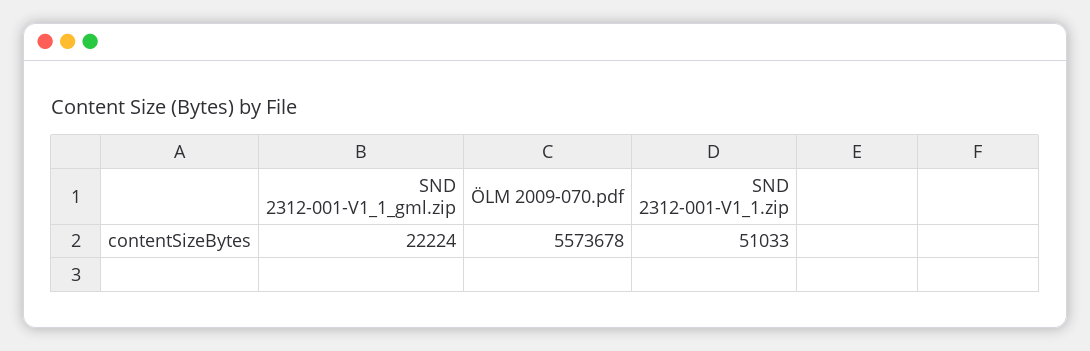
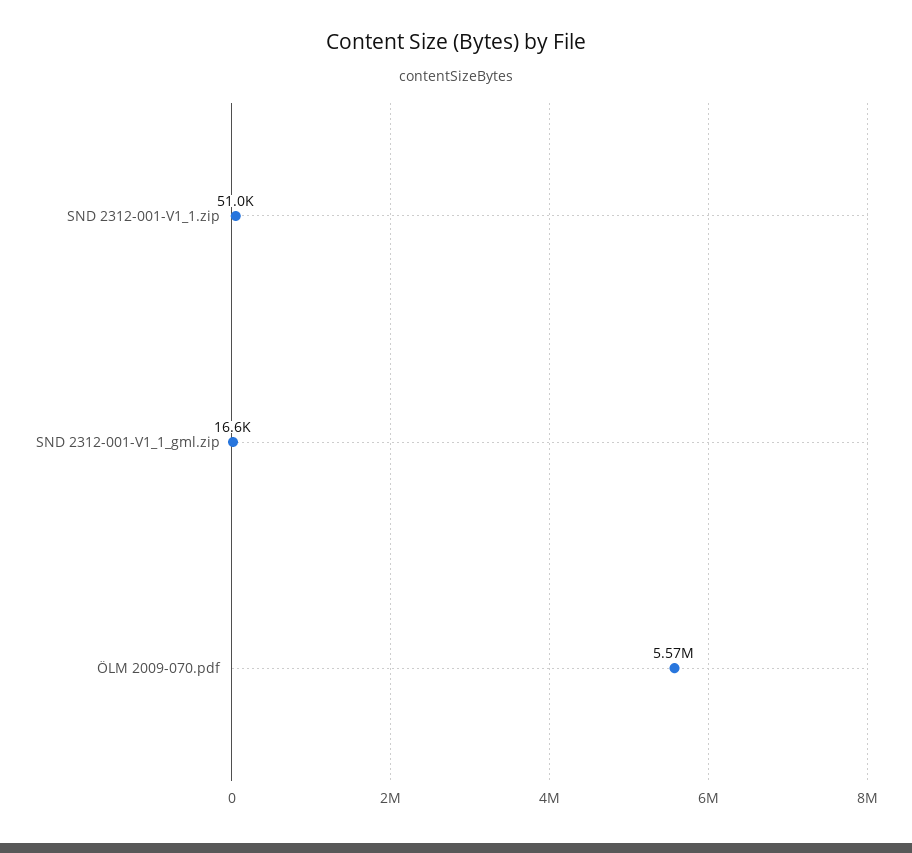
SND 2312-001-V1_1_gml.zip: 22224 -> 16600

